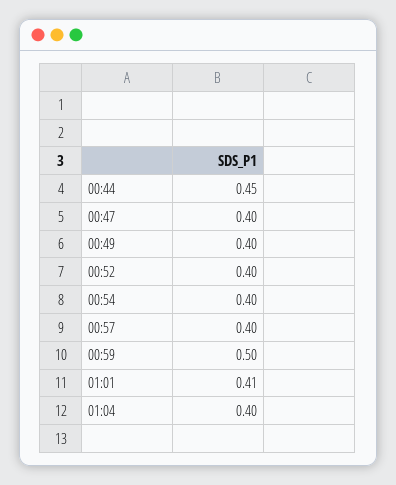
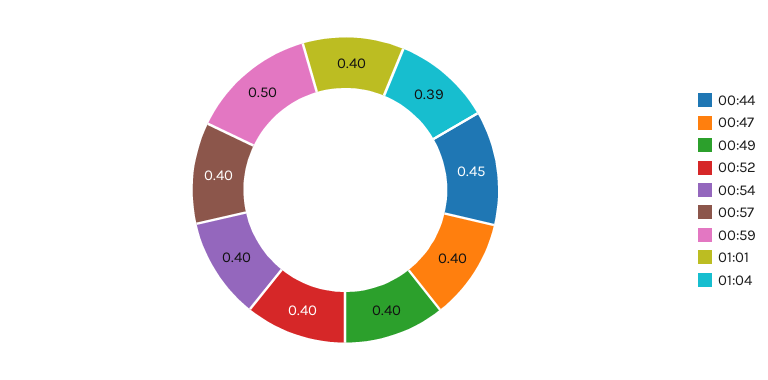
01:01: 0.41 -> 0.4
01:04: 0.4 -> 0.39

